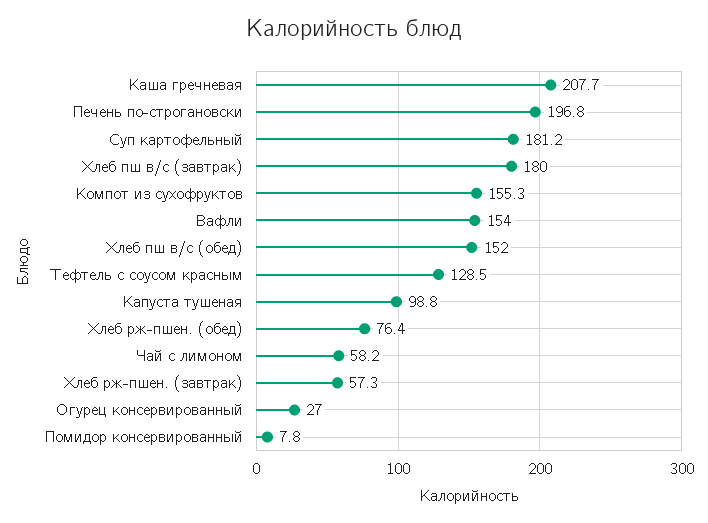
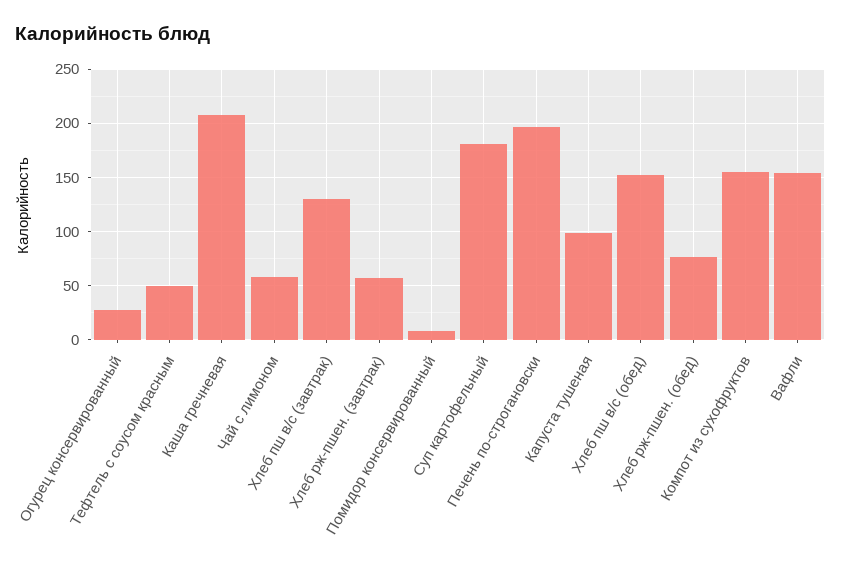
Хлеб пш в/с (завтрак): 180 -> 130
Тефтель с соусом красным: 128.5 -> 50

